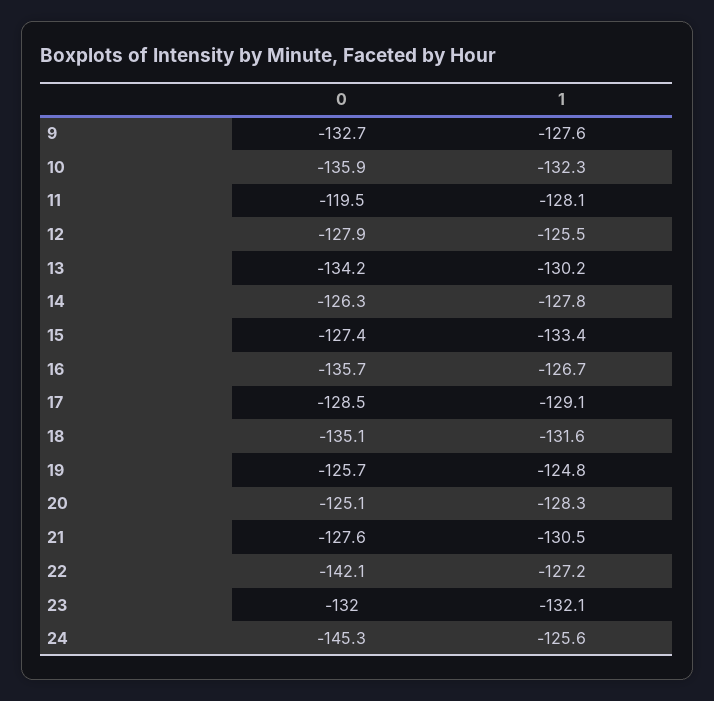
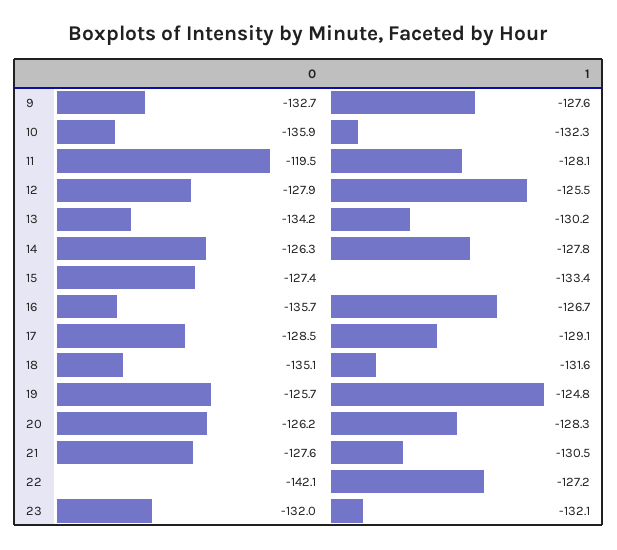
0, 20: -125.1 -> -126.2
0, 24: -145.3 -> none
1, 24: -125.6 -> none

